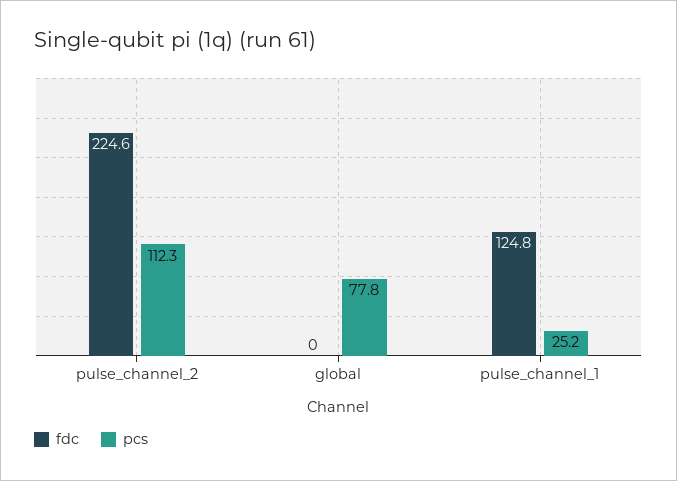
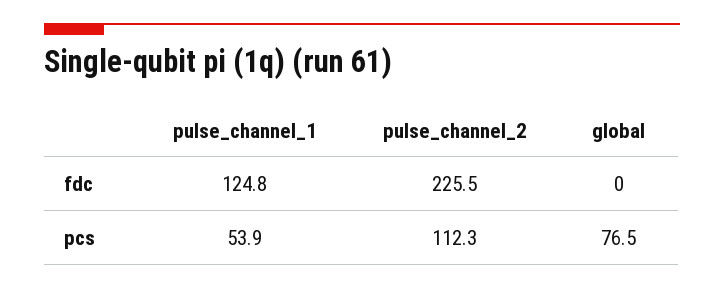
fdc, pulse_channel_2: 224.6 -> 225.5
pcs, global: 77.8 -> 76.5
pcs, pulse_channel_1: 25.2 -> 53.9

